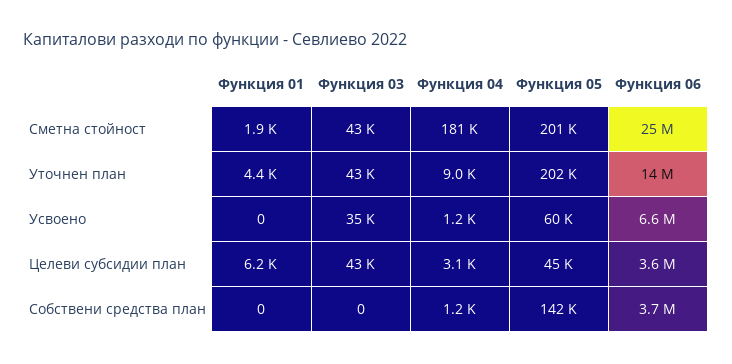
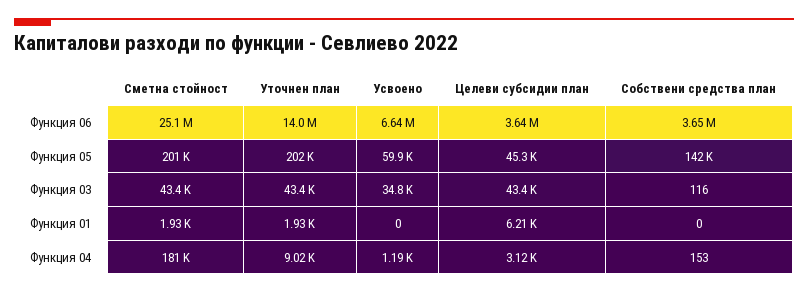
Функция 01, Уточнен план: 4400 -> 1930
Функция 03, Собствени средства план: 0 -> 116
Функция 04, Собствени средства план: 1200 -> 153

